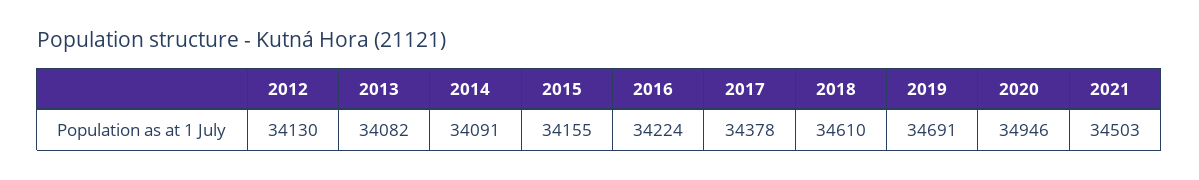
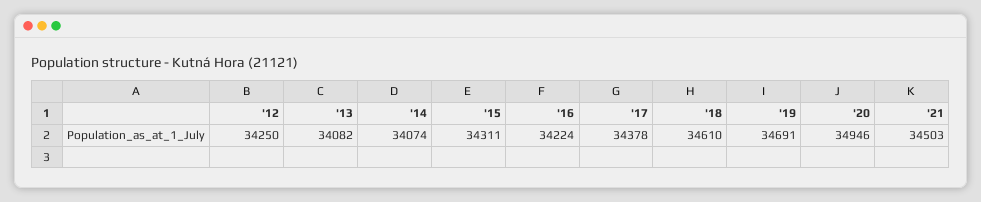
2012: 34130 -> 34250
2014: 34091 -> 34074
2015: 34155 -> 34311

